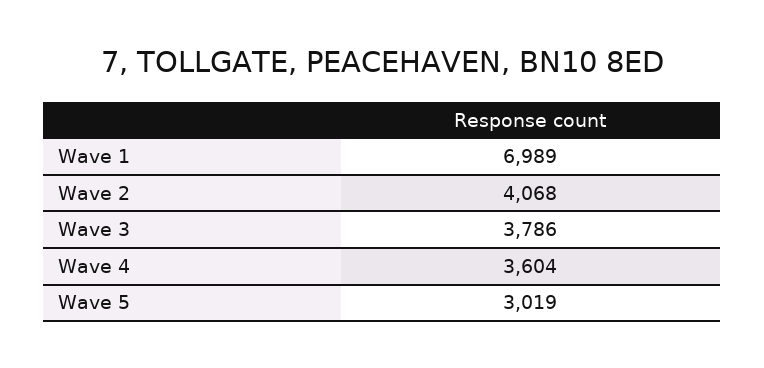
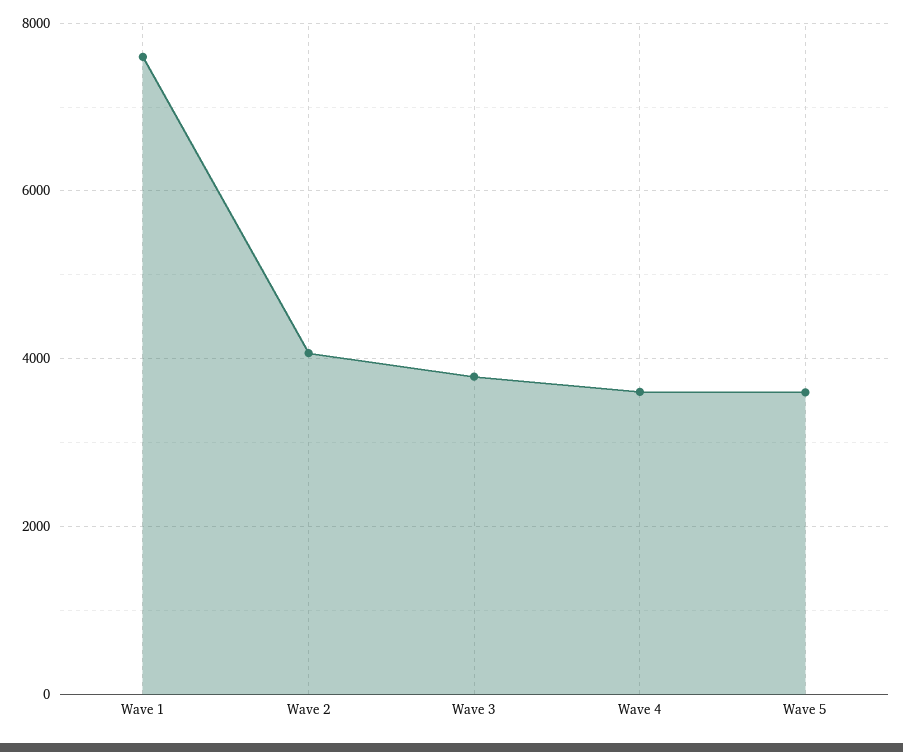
Wave 1: 6989 -> 7600
Wave 5: 3019 -> 3600

